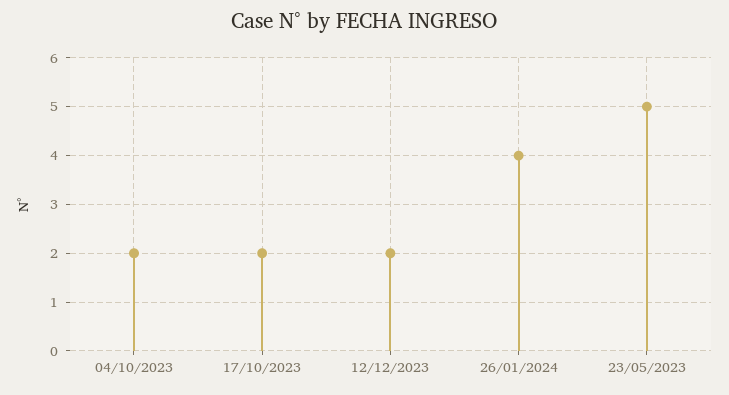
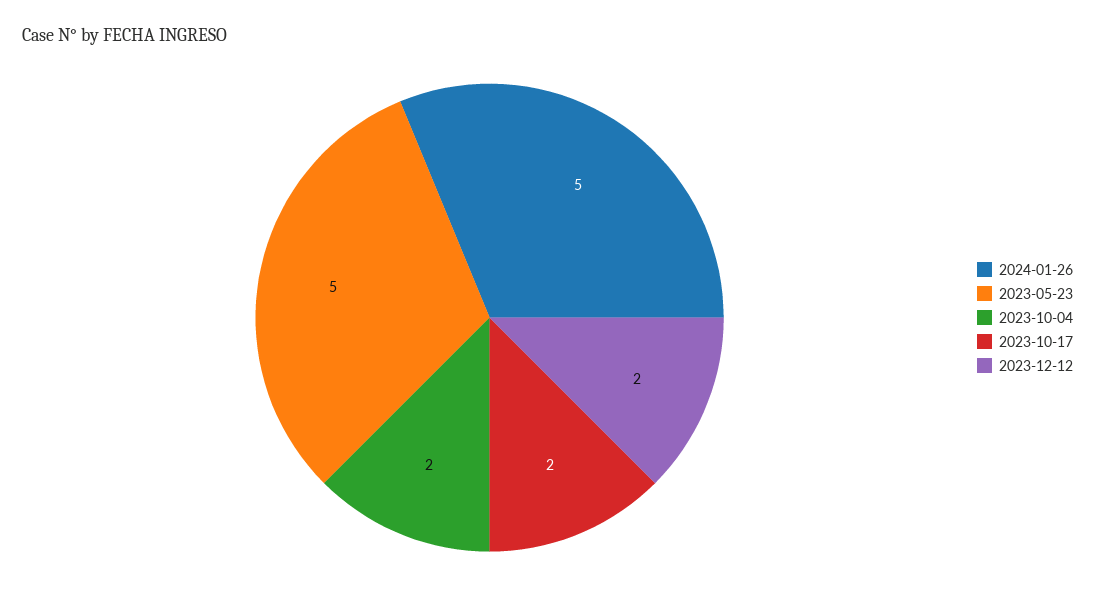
26/01/2024: 4 -> 5

